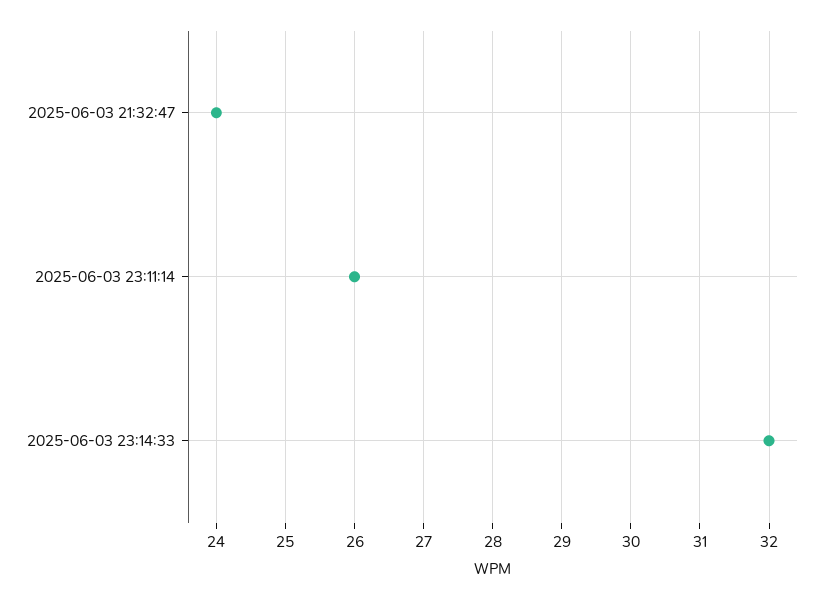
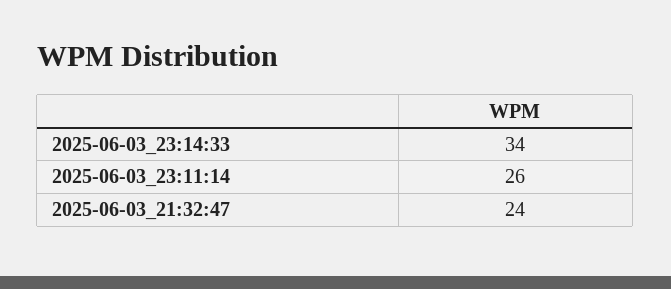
2025-06-03 23:14:33: 32 -> 34

